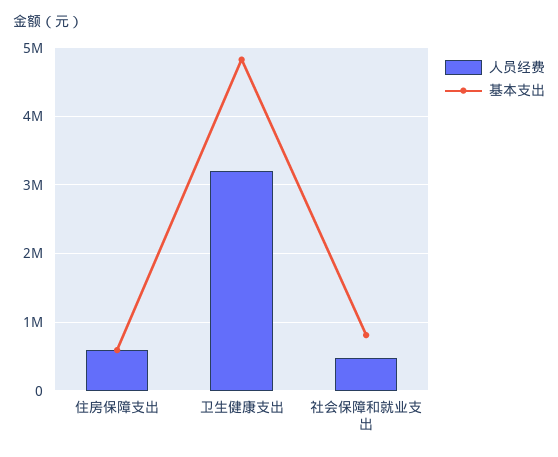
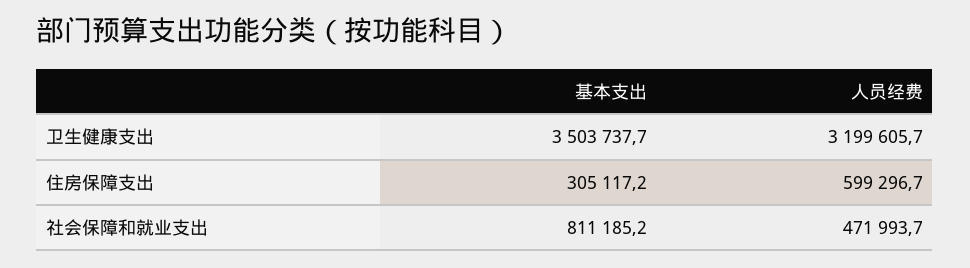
基本支出, 住房保障支出: 600000 -> 305117.2
基本支出, 卫生健康支出: 4800000 -> 3503737.7

